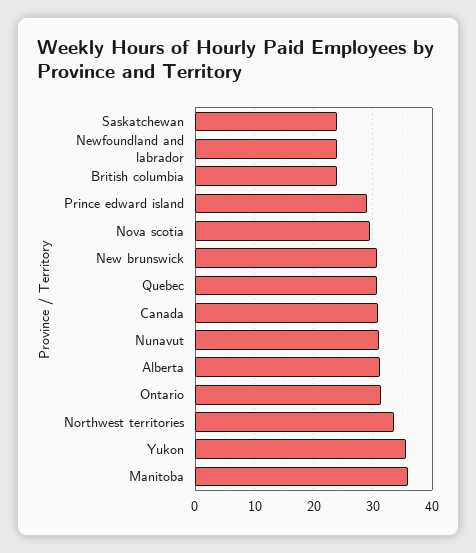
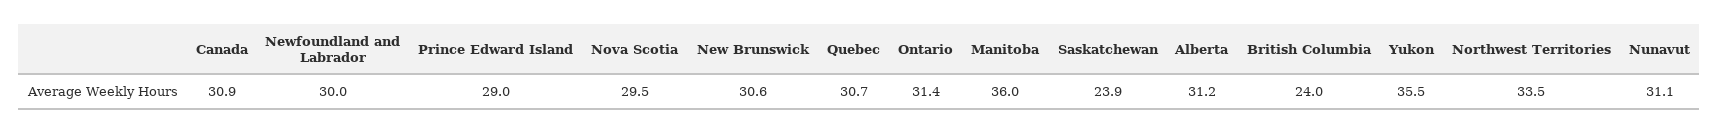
Newfoundland and labrador: 24 -> 30

